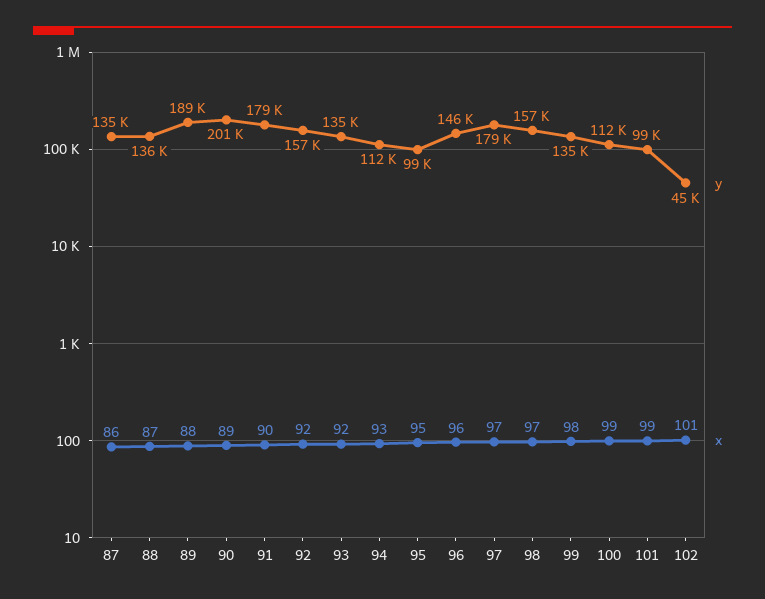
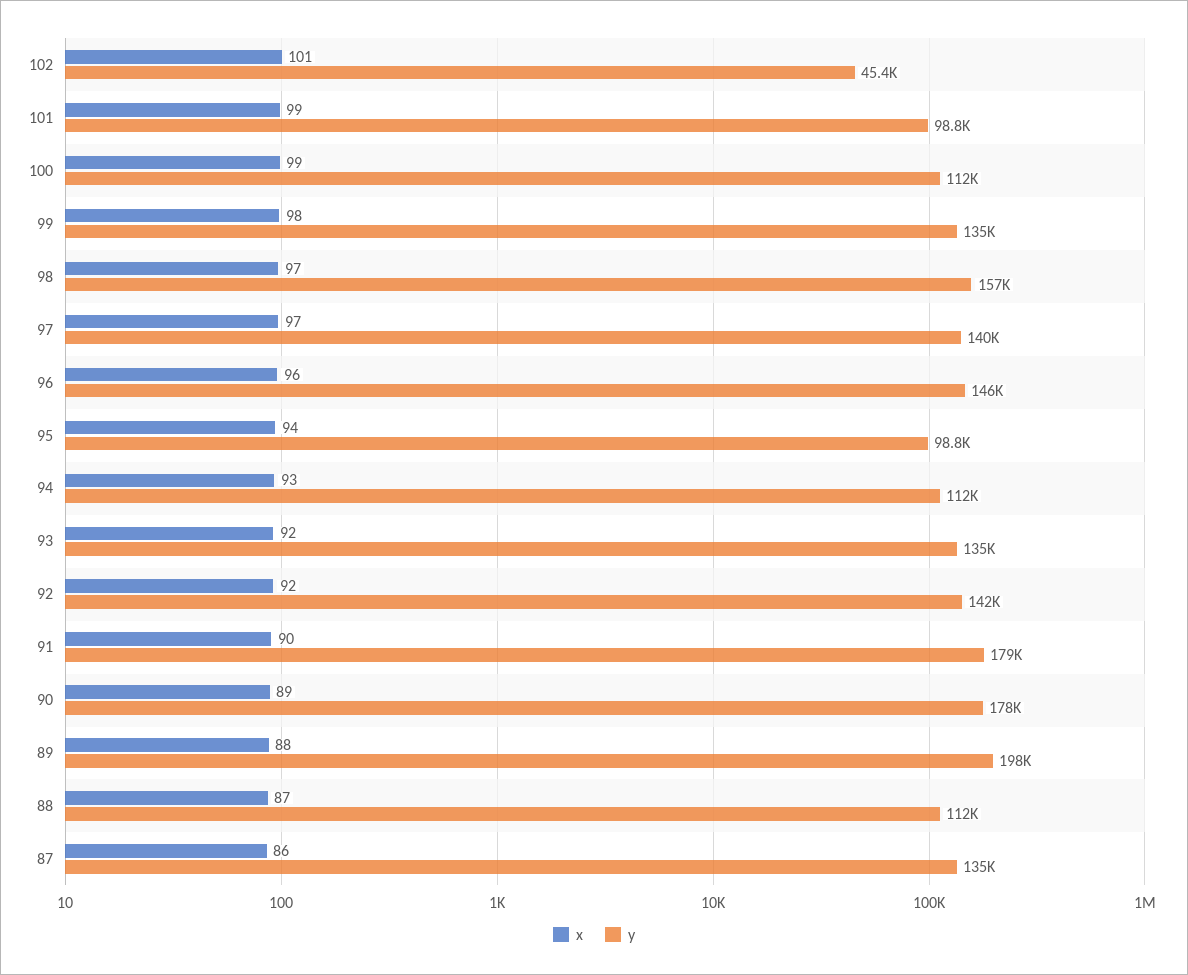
y, 88: 136000 -> 112000
y, 89: 189000 -> 198000
y, 90: 201000 -> 178000
y, 92: 157000 -> 142000
x, 95: 95 -> 94
y, 97: 179000 -> 140000

